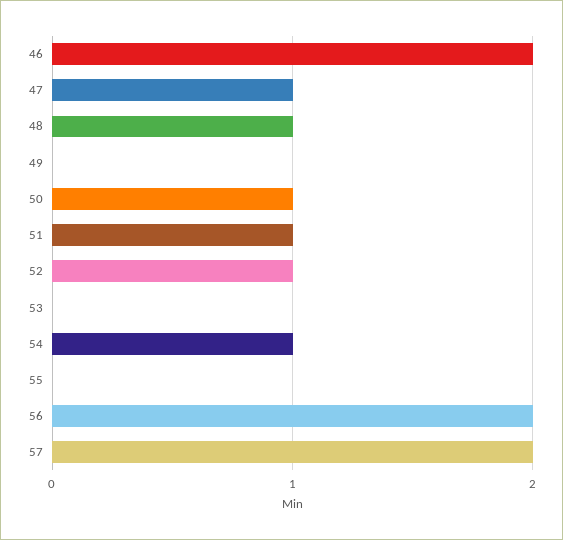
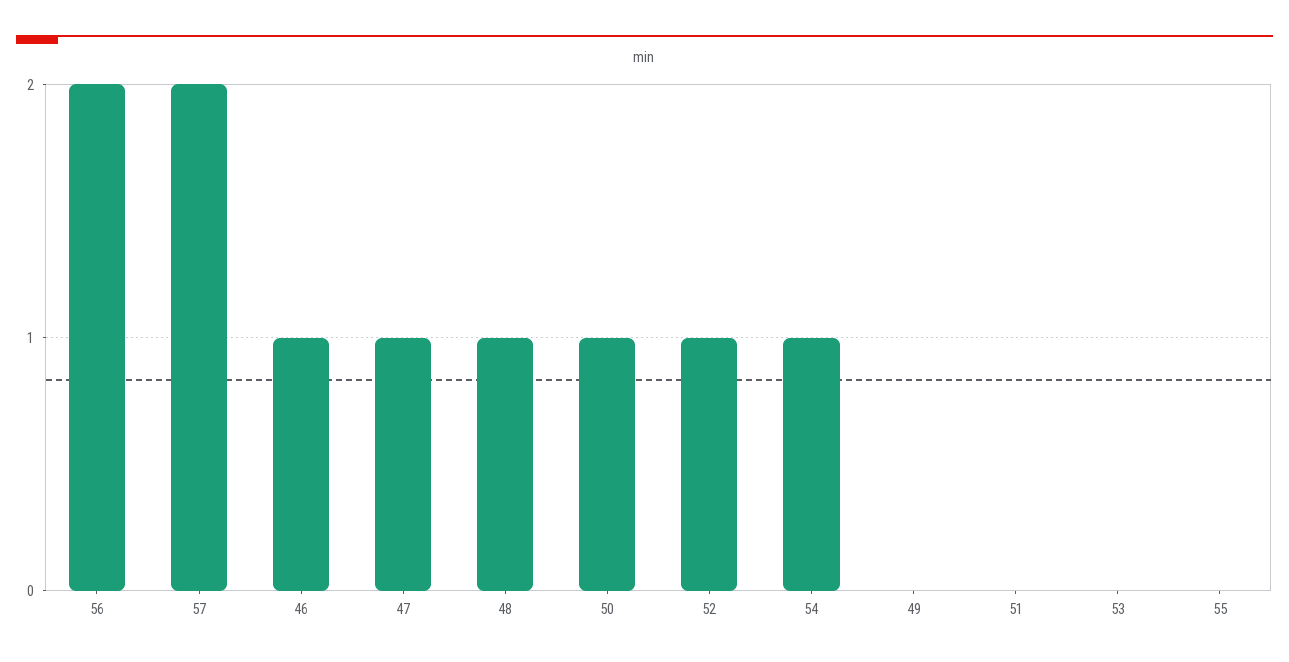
46: 2 -> 1
51: 1 -> 0

